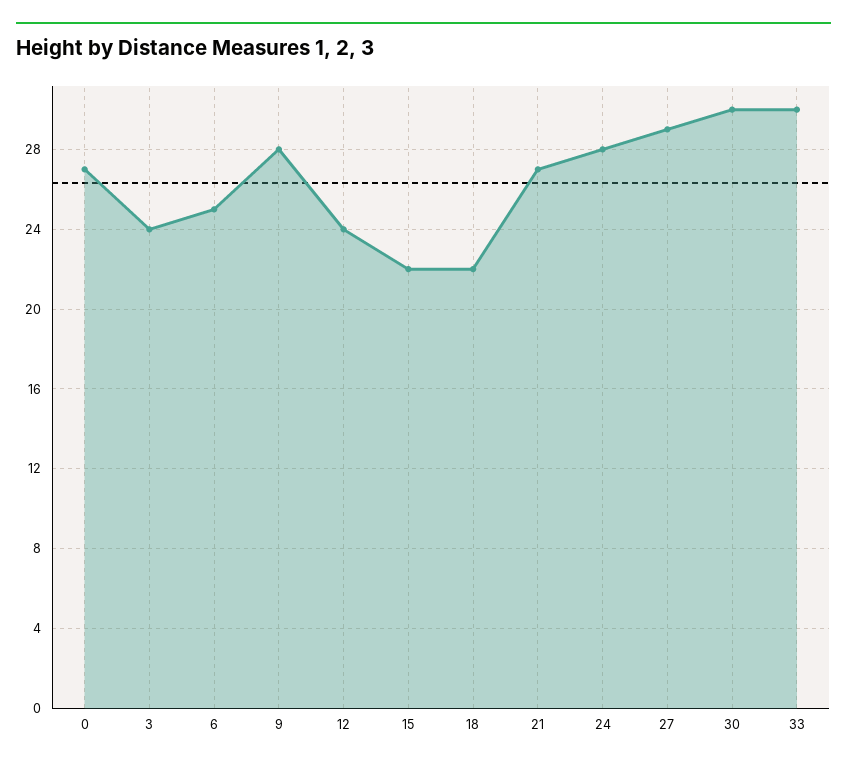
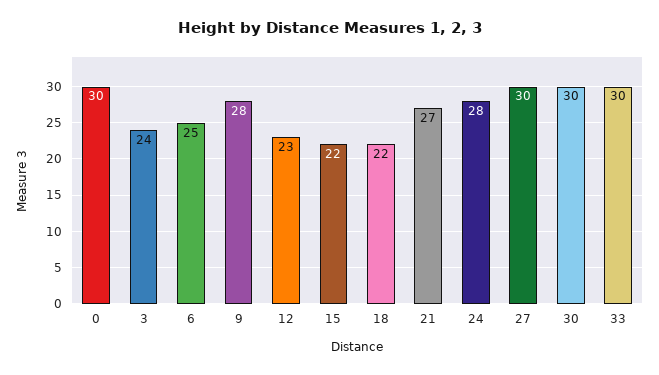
0: 27 -> 30
12: 24 -> 23
27: 29 -> 30

